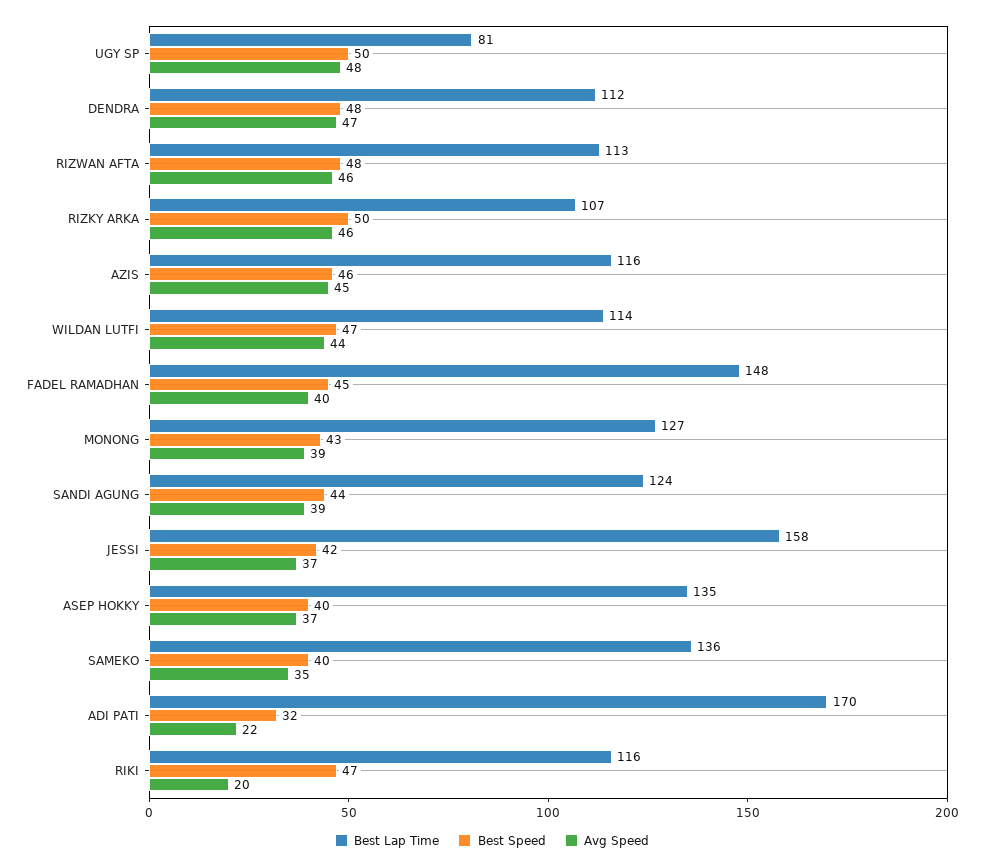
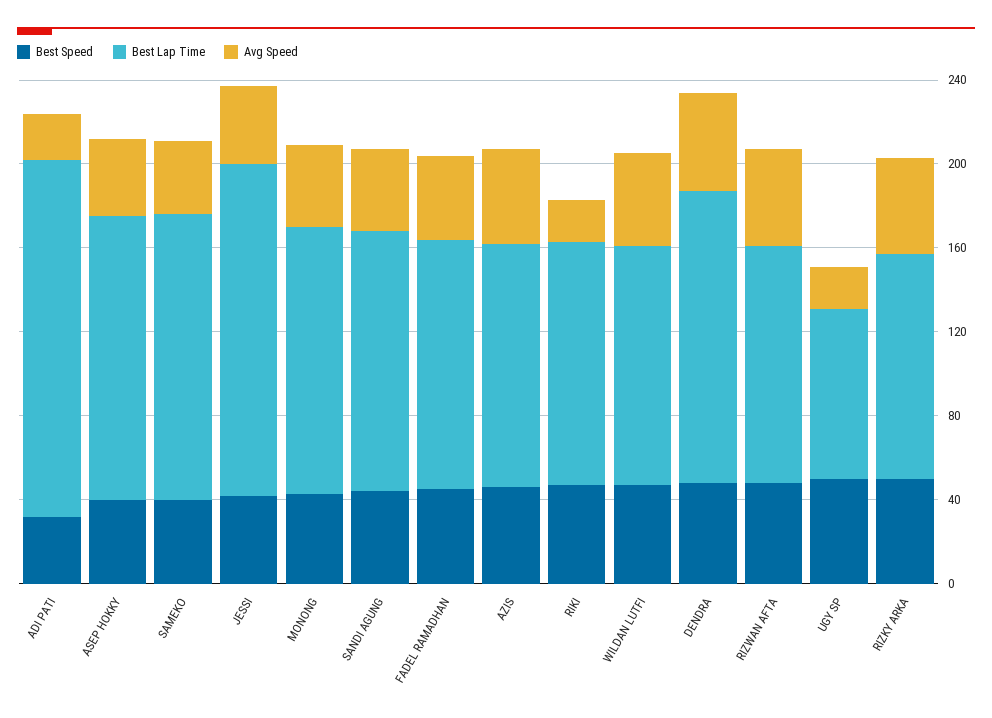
Avg Speed, UGY SP: 48 -> 20
Best Lap Time, DENDRA: 112 -> 140
Best Lap Time, FADEL RAMADHAN: 148 -> 120

